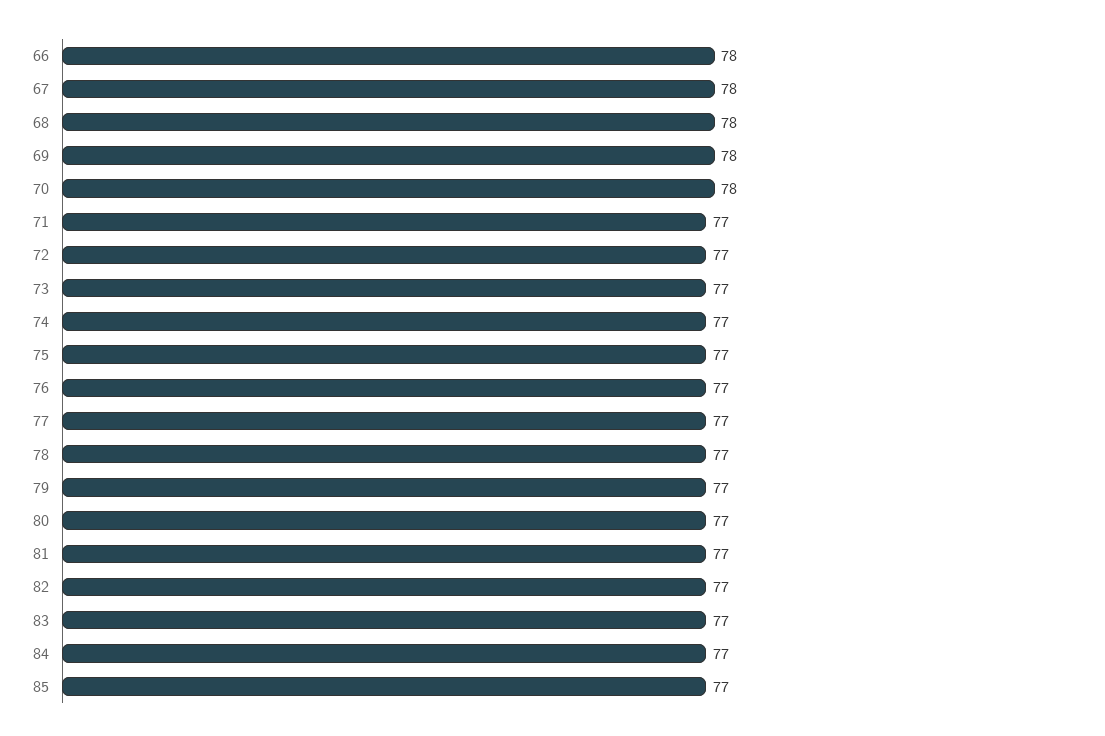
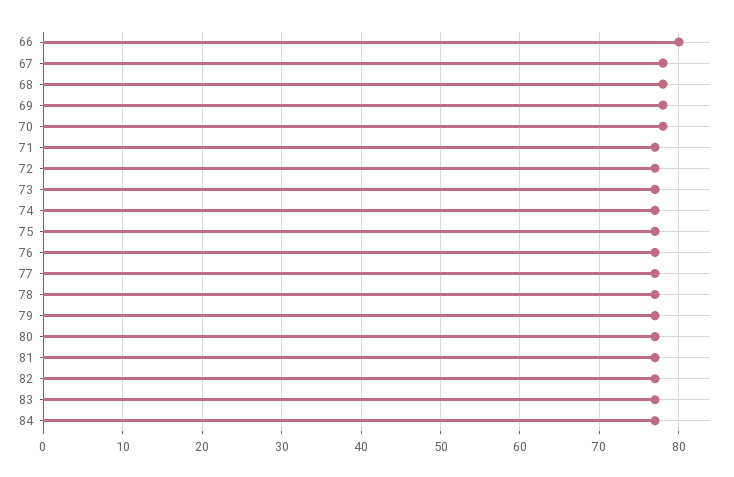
66: 78 -> 80
85: 77 -> none

